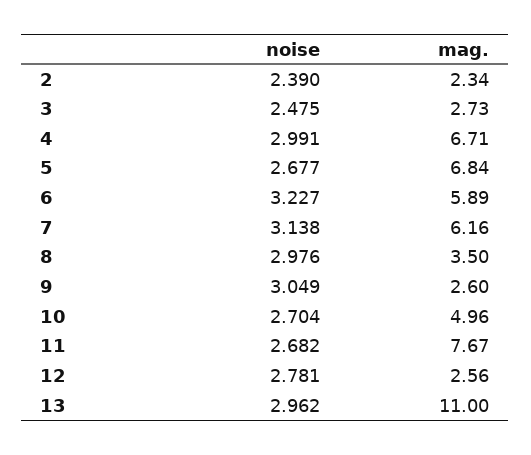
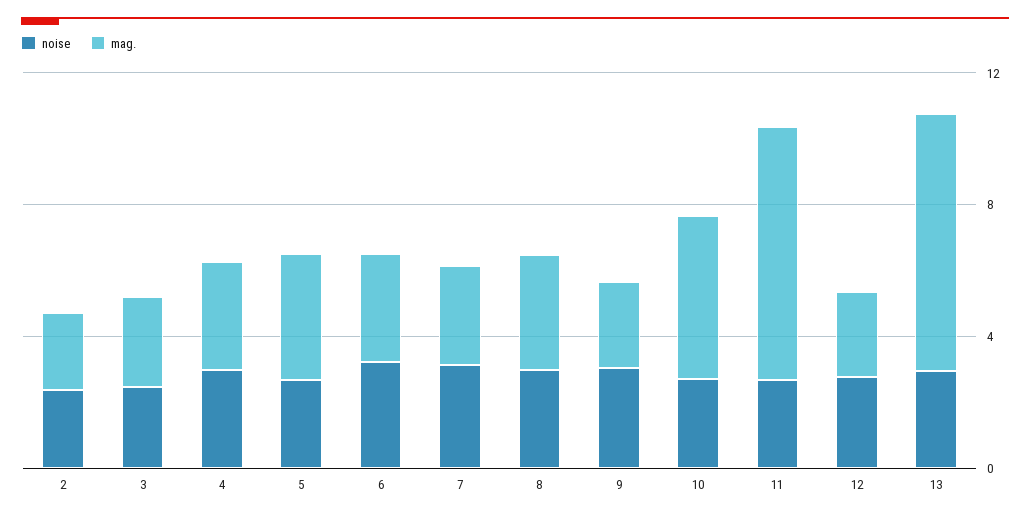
mag., 4: 6.71 -> 3
mag., 5: 6.84 -> 4
mag., 6: 5.89 -> 3
mag., 7: 6.16 -> 3
mag., 13: 11 -> 8

